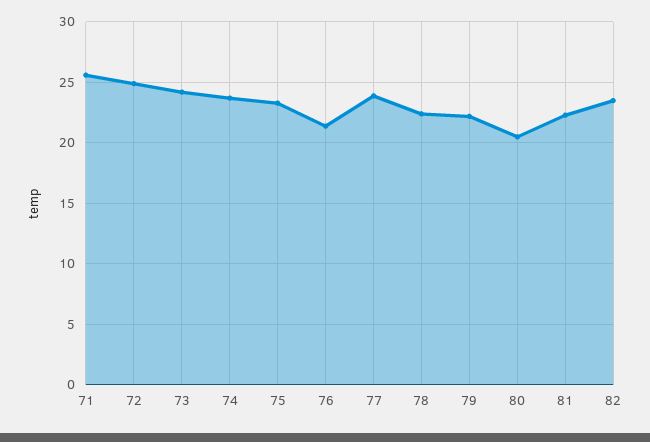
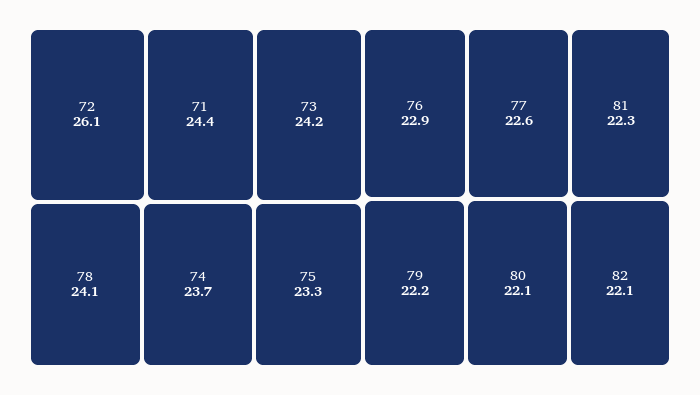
71: 25.5 -> 24.4
72: 25 -> 26.1
76: 21.5 -> 22.9
77: 24 -> 22.6
78: 22.5 -> 24.1
80: 20.5 -> 22.1
82: 23.5 -> 22.1

